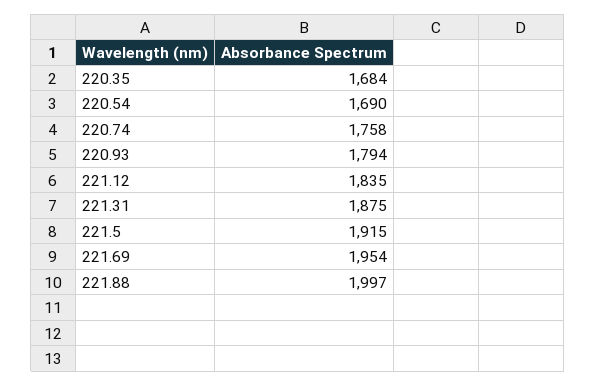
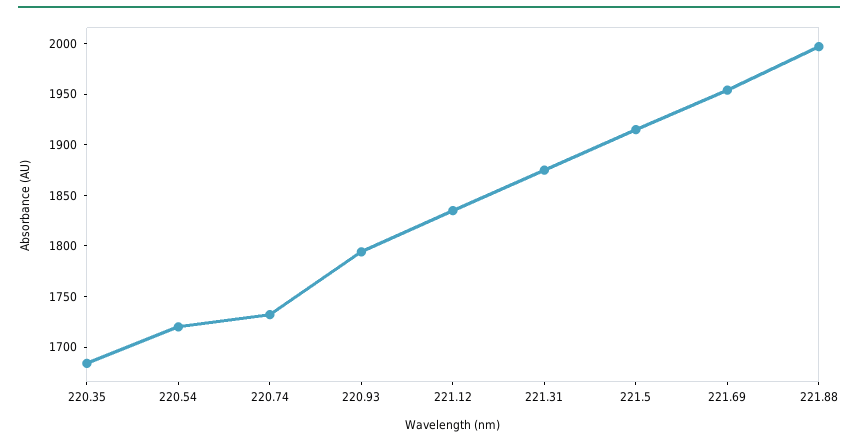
220.54: 1690 -> 1720
220.74: 1758 -> 1730

